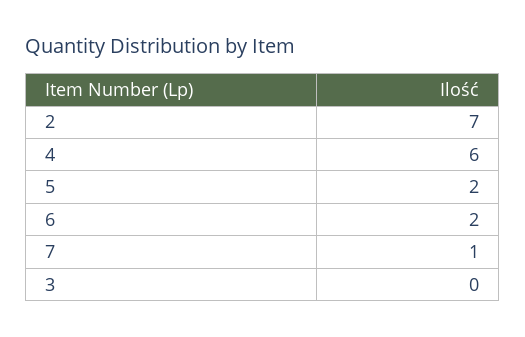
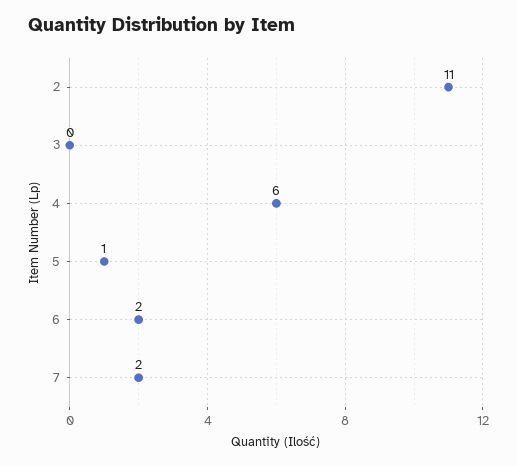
2: 7 -> 11
5: 2 -> 1
7: 1 -> 2

